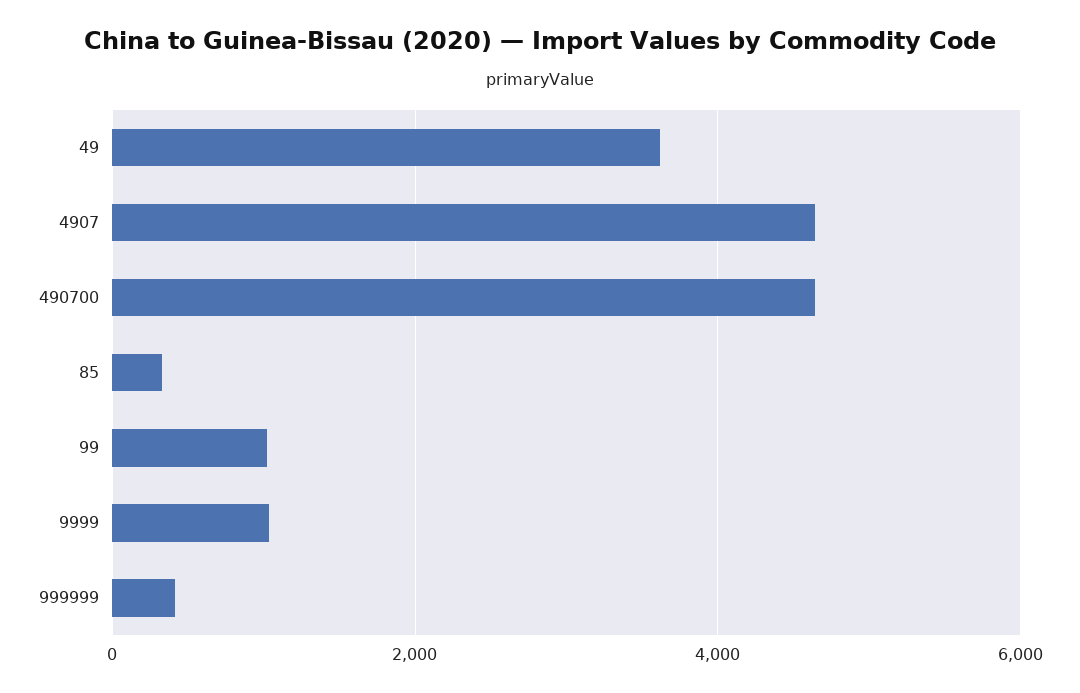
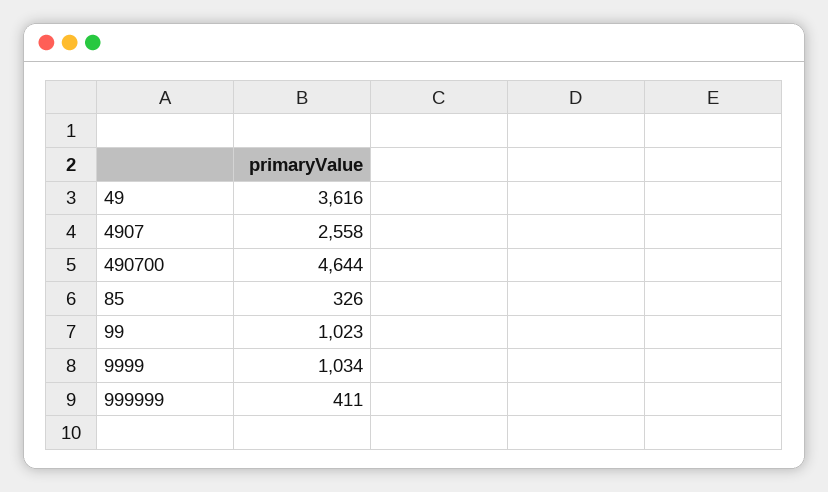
4907: 4600 -> 2558

